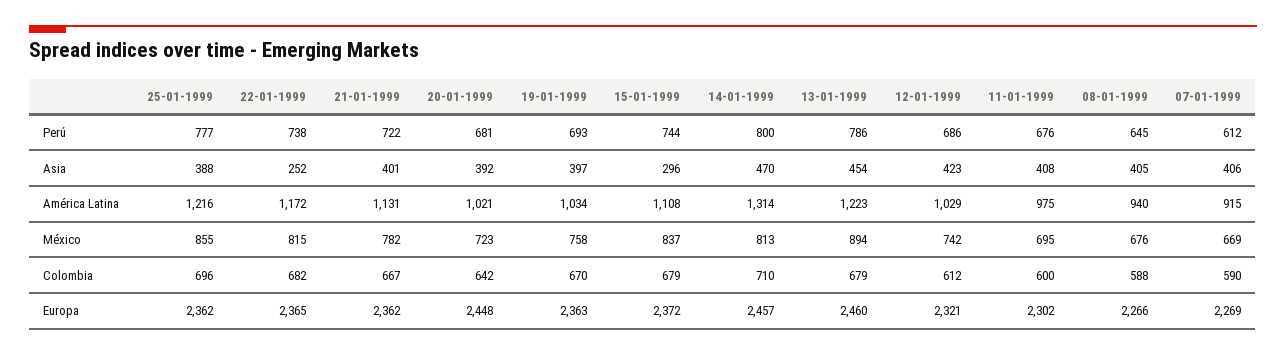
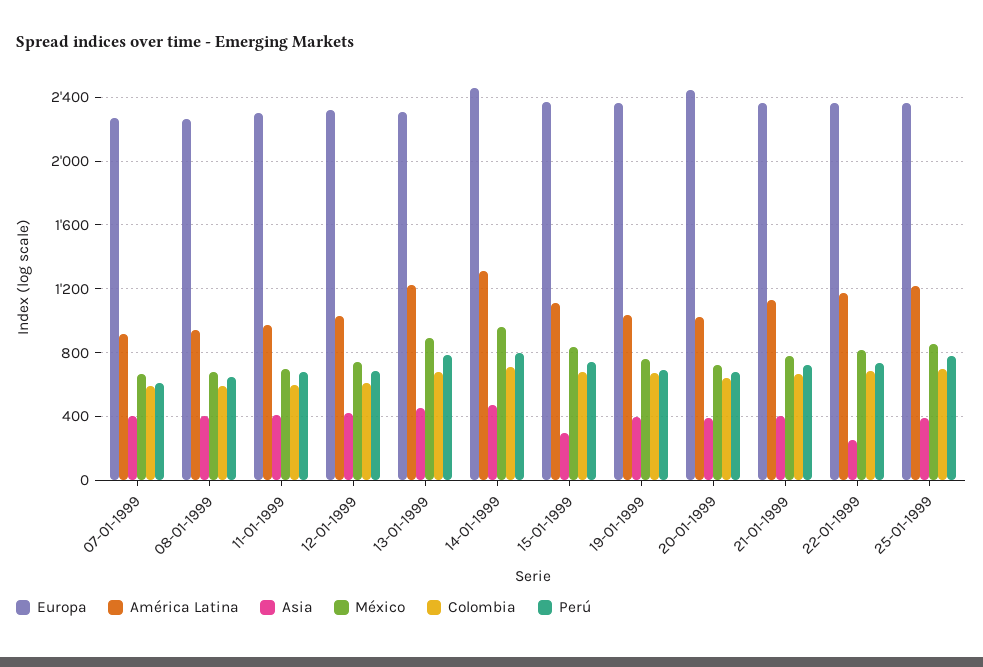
México, 14-01-1999: 813 -> 950
Europa, 13-01-1999: 2460 -> 2300

